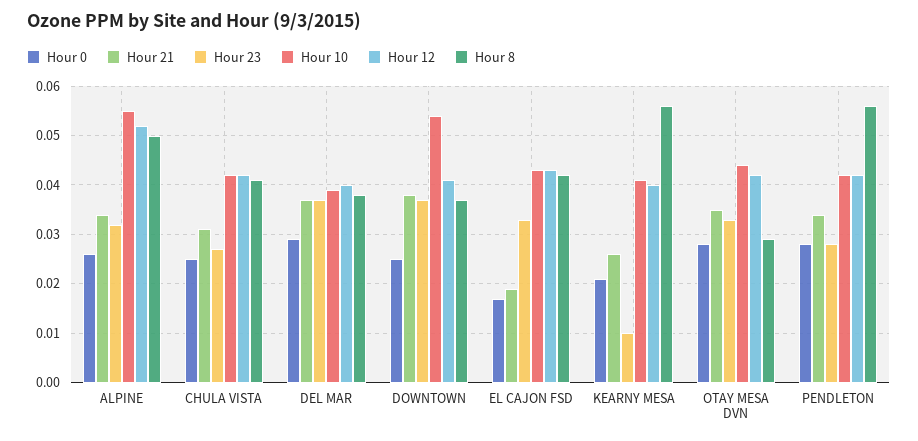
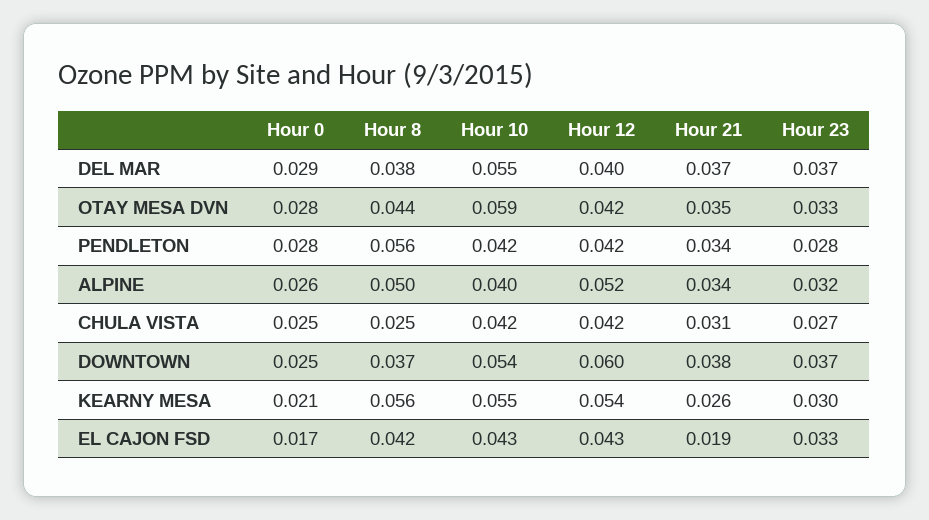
Hour 10, ALPINE: 0.055 -> 0.04
Hour 8, CHULA VISTA: 0.04 -> 0.025
Hour 10, DEL MAR: 0.04 -> 0.055
Hour 12, DOWNTOWN: 0.04 -> 0.06
Hour 23, KEARNY MESA: 0.01 -> 0.03
Hour 10, KEARNY MESA: 0.04 -> 0.055
Hour 12, KEARNY MESA: 0.04 -> 0.054
Hour 10, OTAY MESA DVN: 0.045 -> 0.059
Hour 8, OTAY MESA DVN: 0.03 -> 0.044

